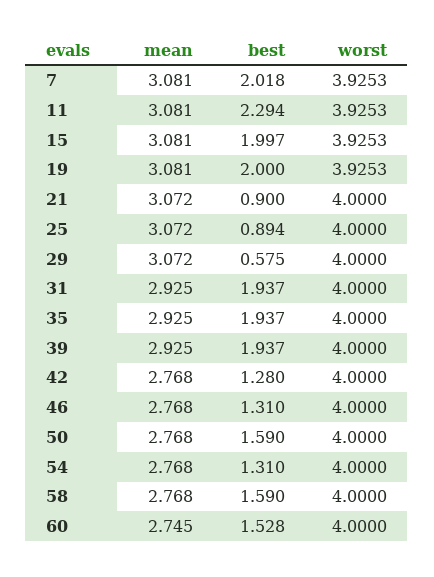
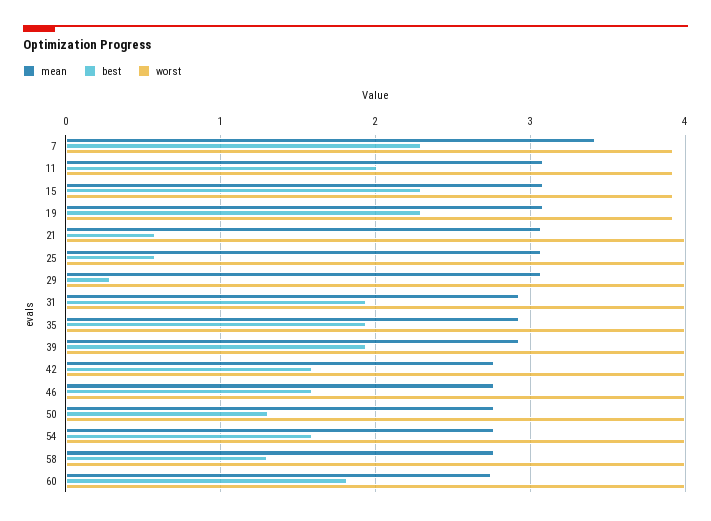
mean, 7: 3.081 -> 3.4
best, 7: 2.018 -> 2.3
best, 11: 2.294 -> 2
best, 15: 1.997 -> 2.3
best, 19: 2 -> 2.3
best, 21: 0.9 -> 0.6
best, 25: 0.894 -> 0.6
best, 29: 0.575 -> 0.3
best, 42: 1.28 -> 1.6
best, 46: 1.31 -> 1.6
best, 50: 1.59 -> 1.3
best, 54: 1.31 -> 1.6
best, 58: 1.59 -> 1.3
best, 60: 1.528 -> 1.8

